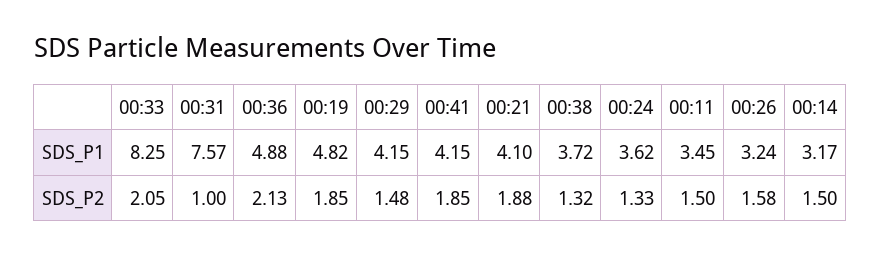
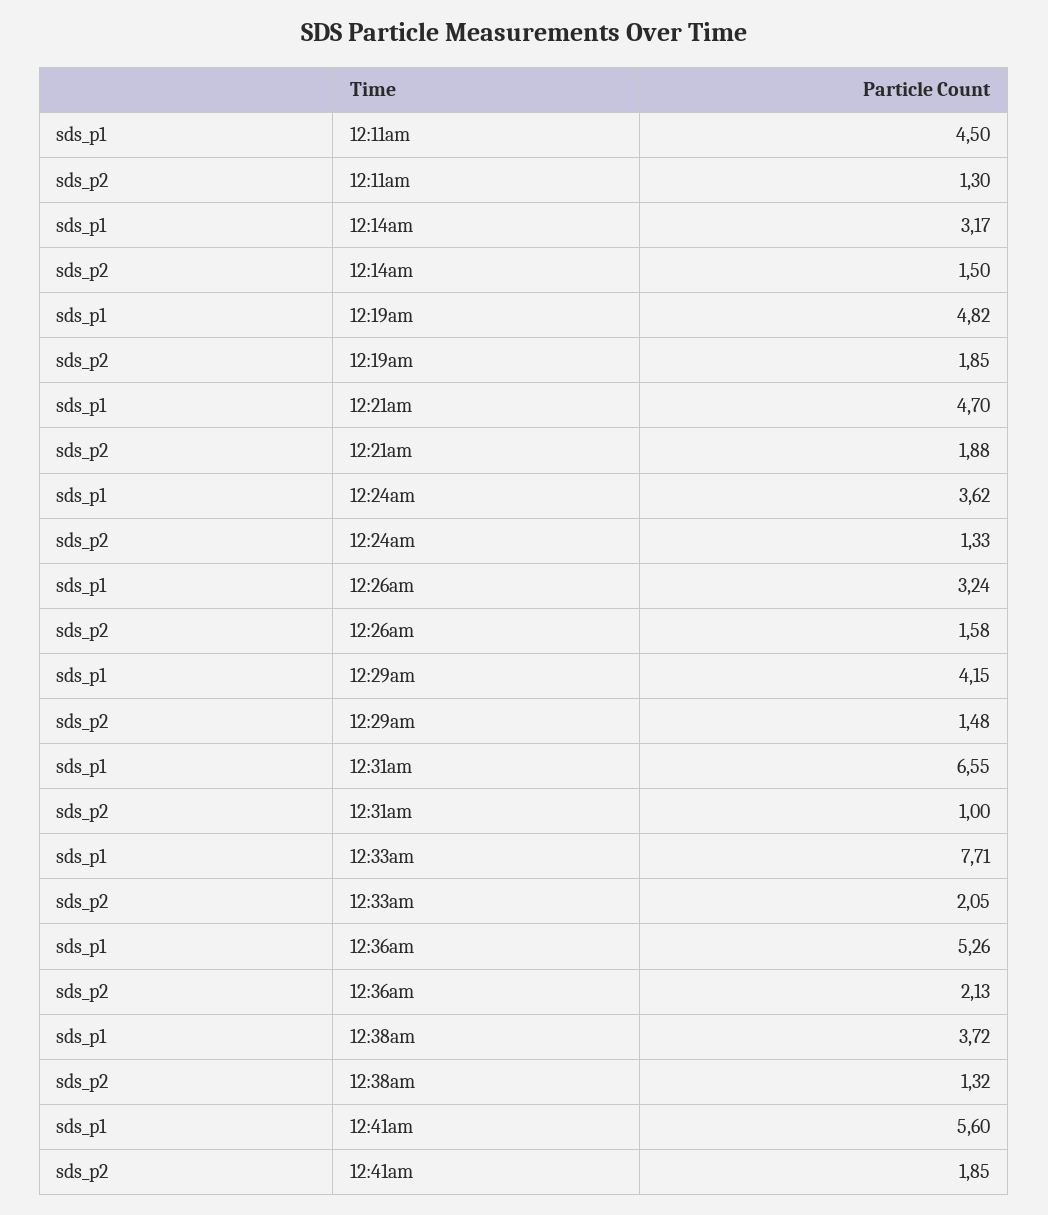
00:33, SDS_P1: 8.25 -> 7.71
00:31, SDS_P1: 7.57 -> 6.55
00:36, SDS_P1: 4.88 -> 5.26
00:41, SDS_P1: 4.15 -> 5.6
00:21, SDS_P1: 4.1 -> 4.7
00:11, SDS_P1: 3.45 -> 4.5
00:11, SDS_P2: 1.5 -> 1.3

